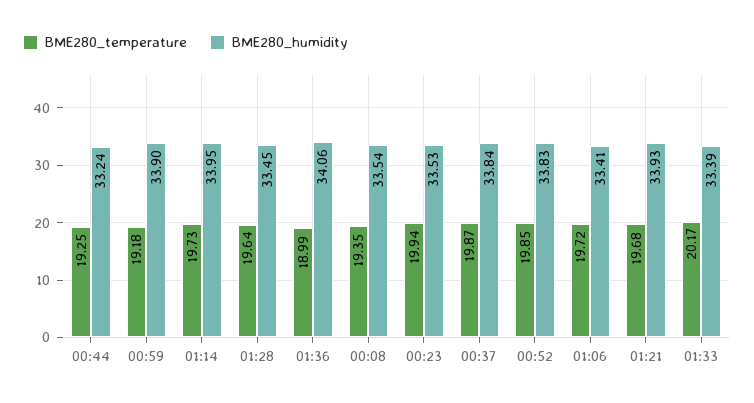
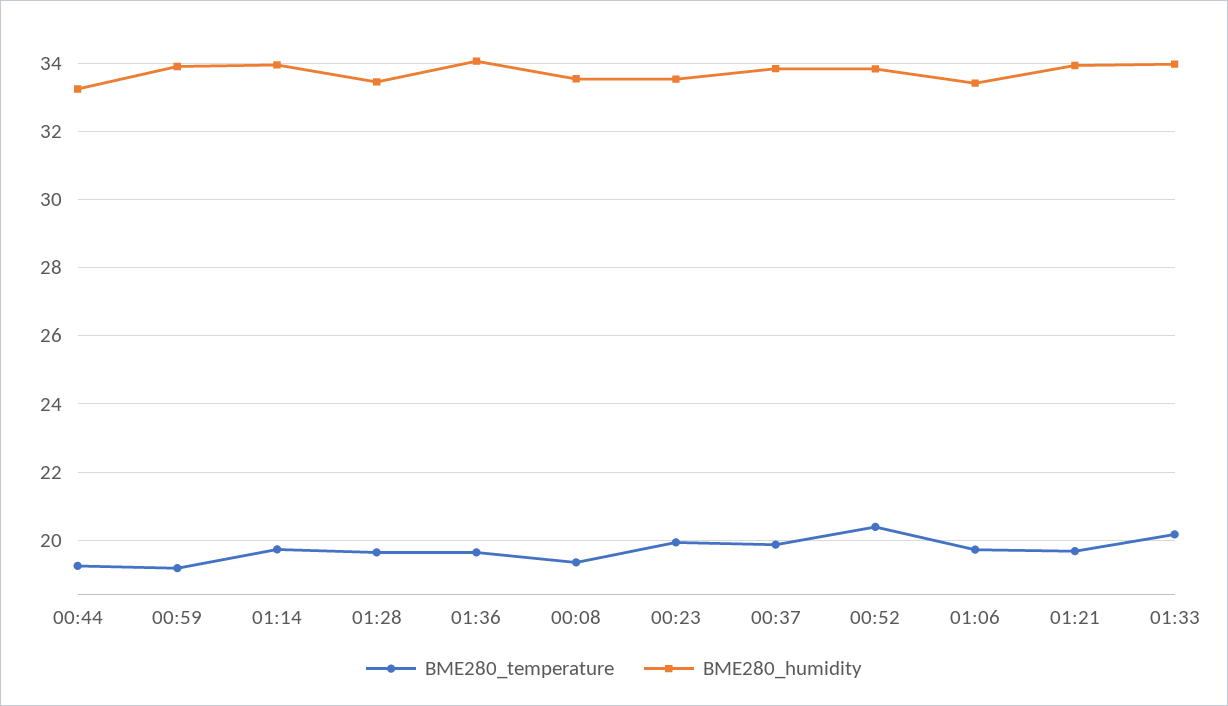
BME280_temperature, 01:36: 18.99 -> 19.6
BME280_temperature, 00:52: 19.85 -> 20.4
BME280_humidity, 01:33: 33.39 -> 34

